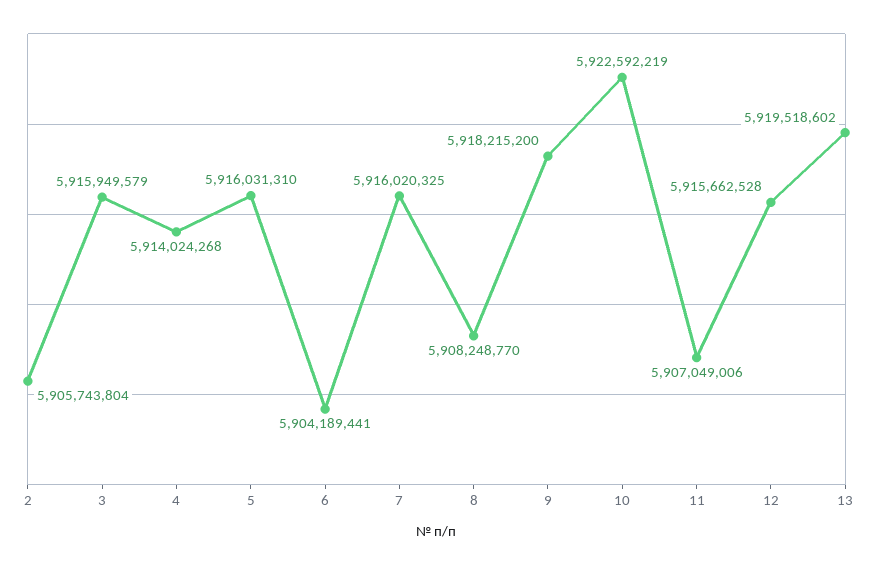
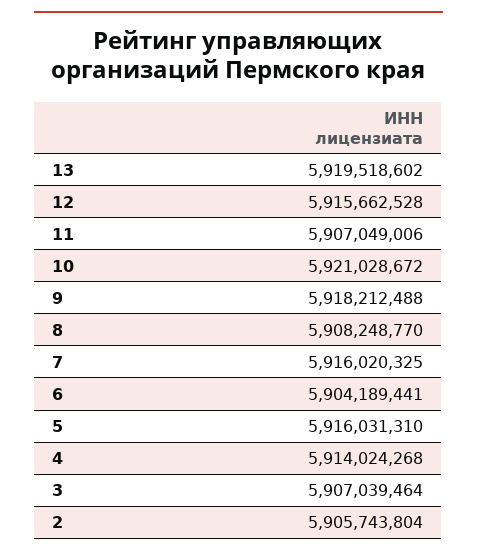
3: 5915949579 -> 5907039464
9: 5918215200 -> 5918212488
10: 5922592219 -> 5921028672

